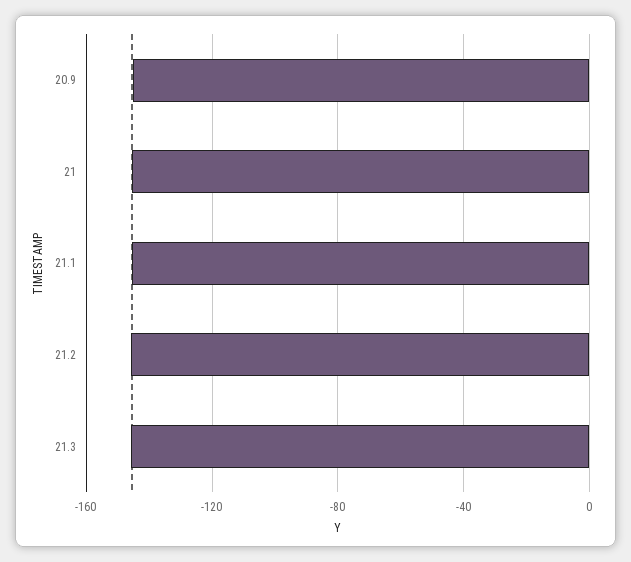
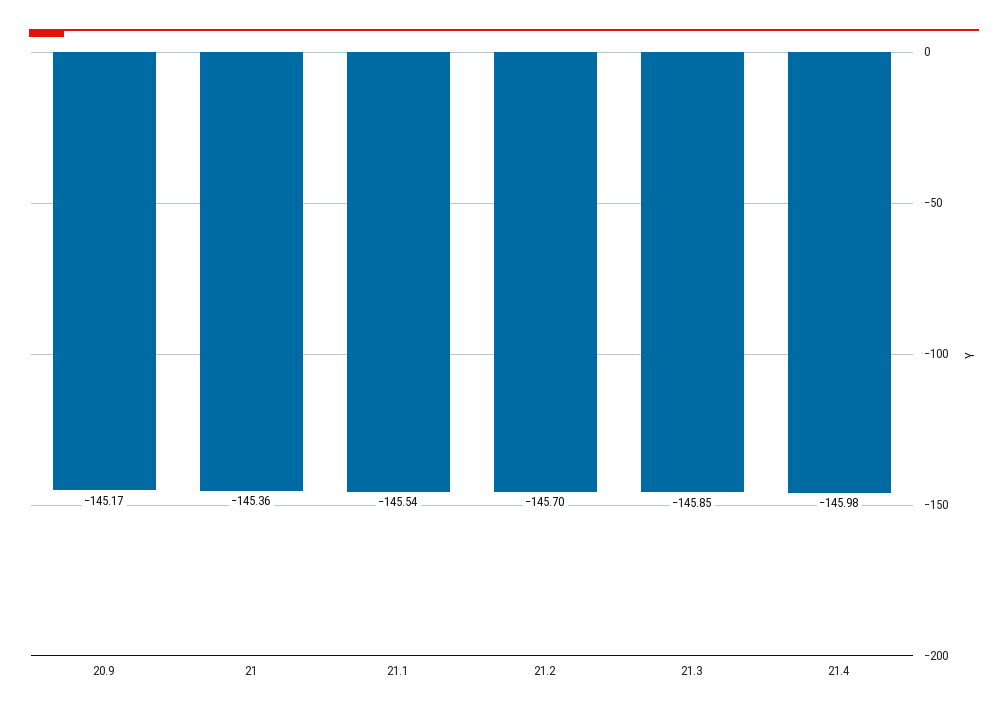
21.4: none -> -145.98

